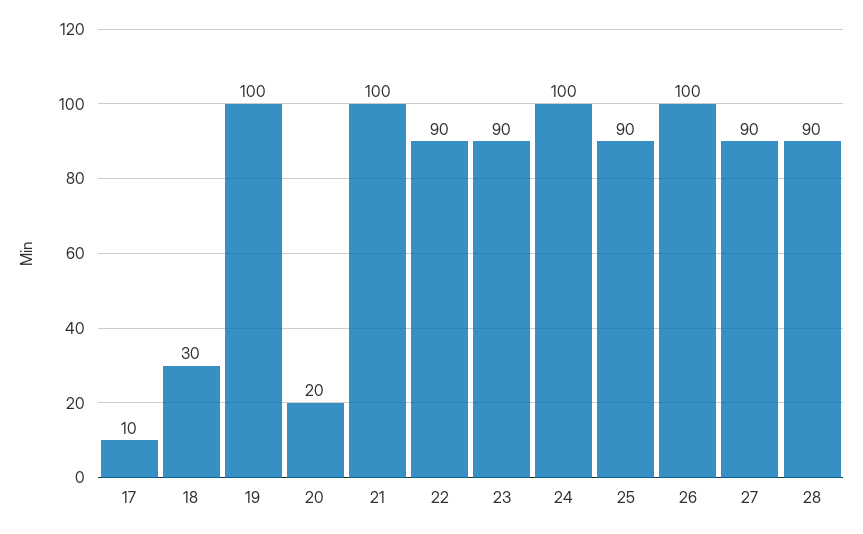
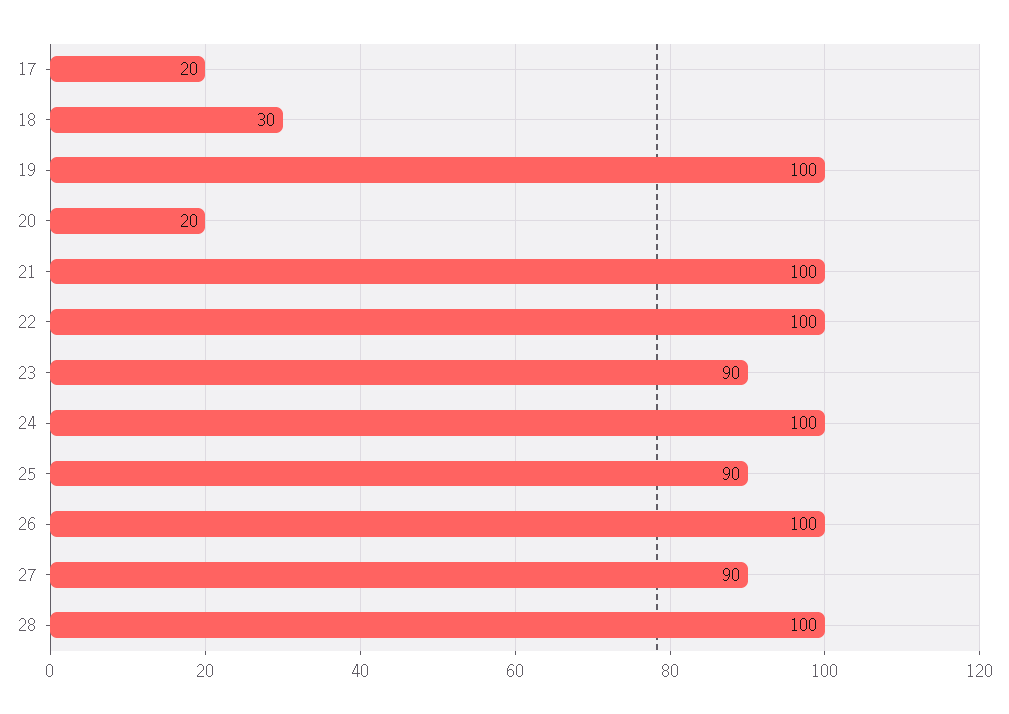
17: 10 -> 20
22: 90 -> 100
28: 90 -> 100

